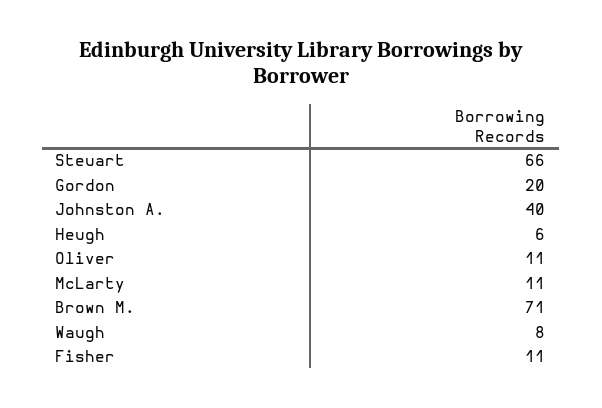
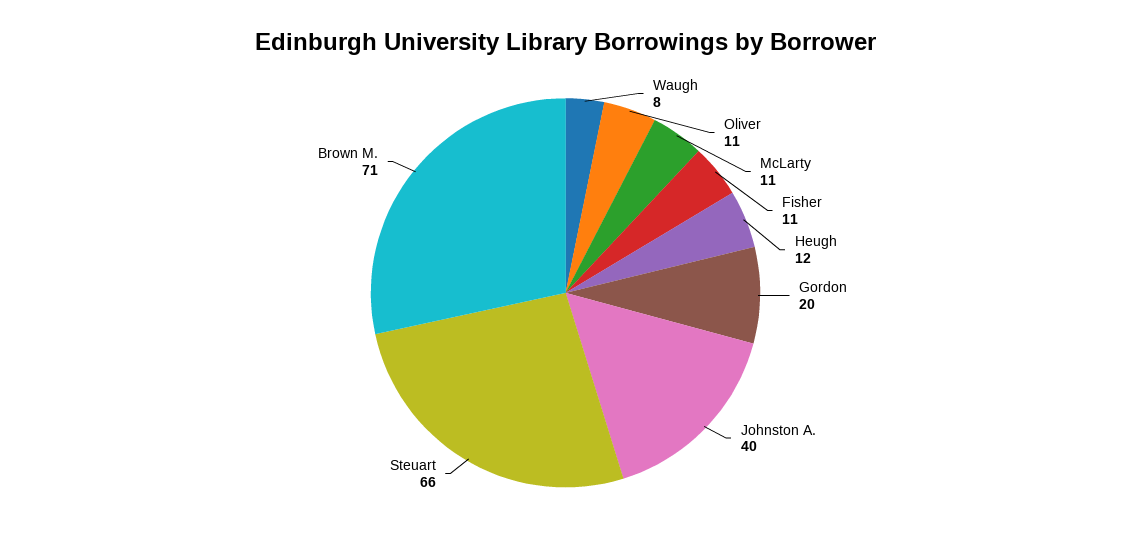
Heugh: 6 -> 12

